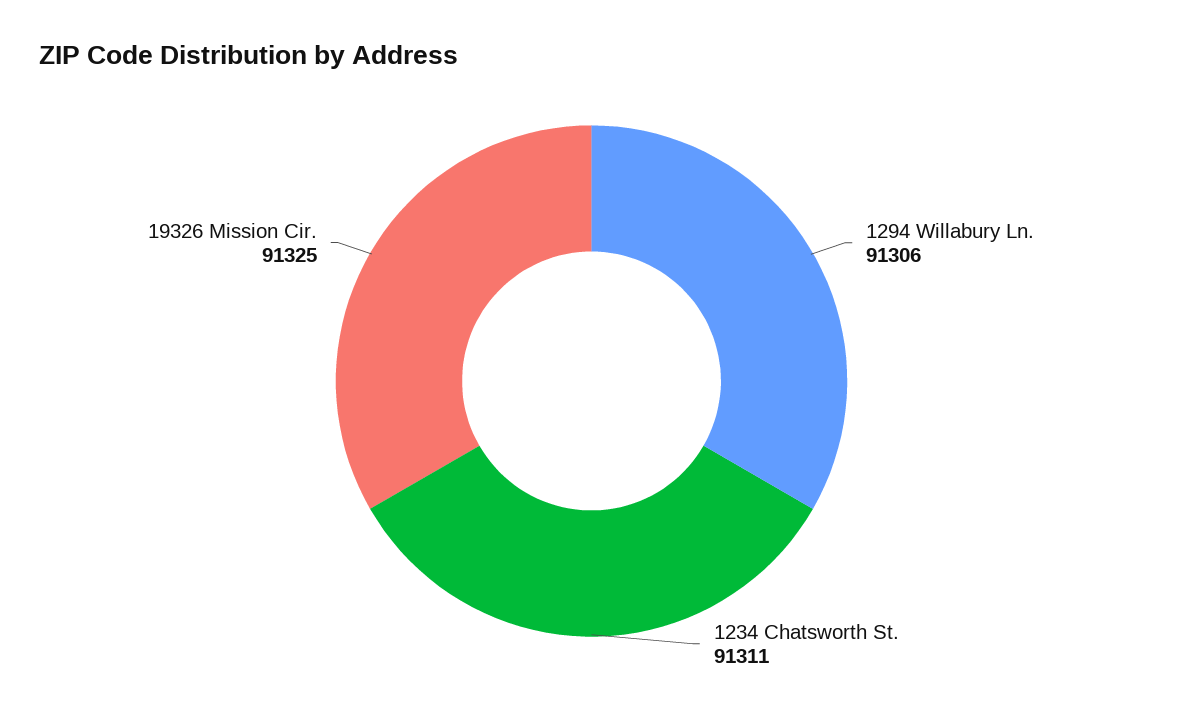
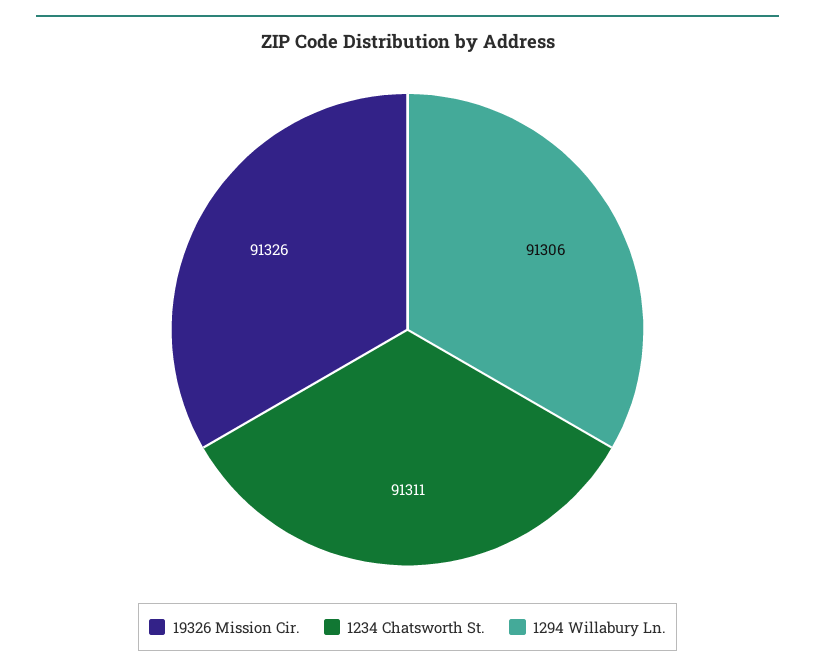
19326 Mission Cir.: 91325 -> 91326

